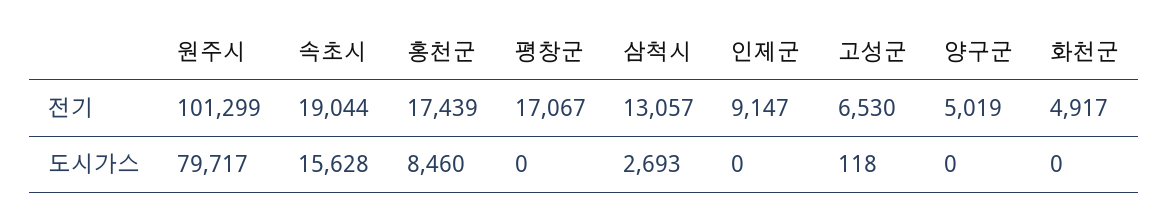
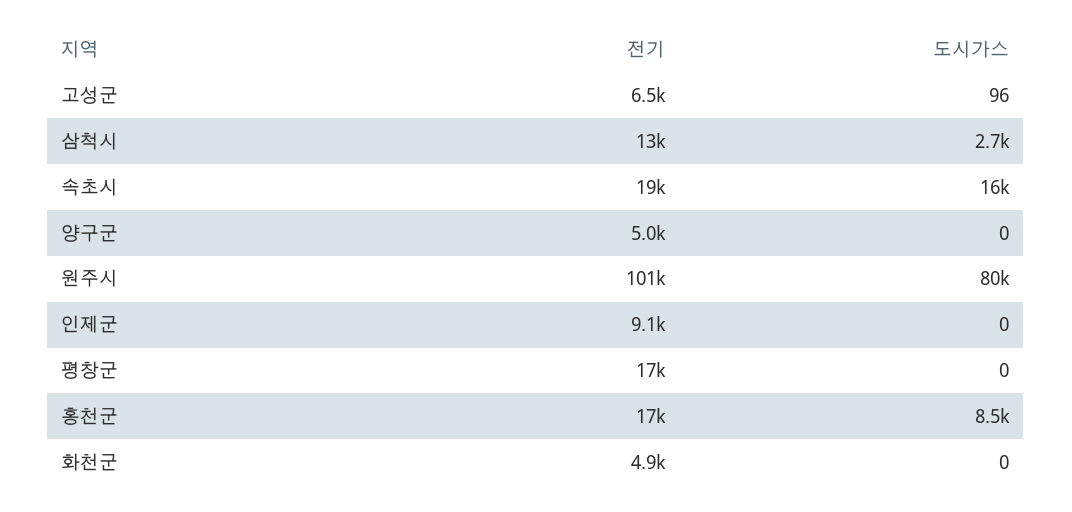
고성군, 도시가스: 118 -> 96

